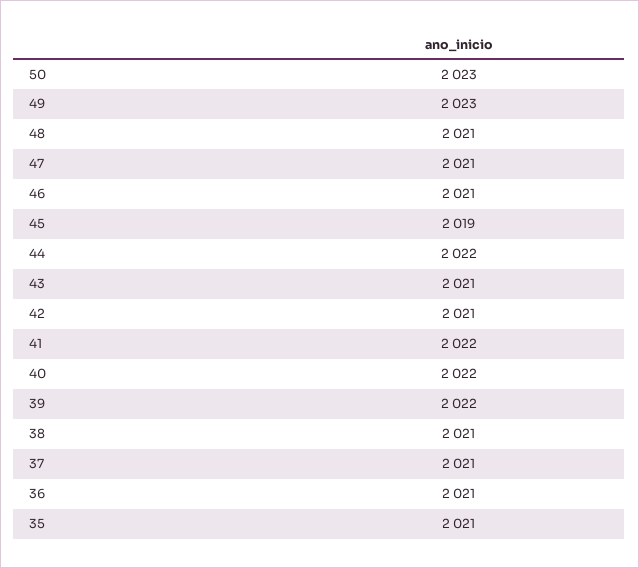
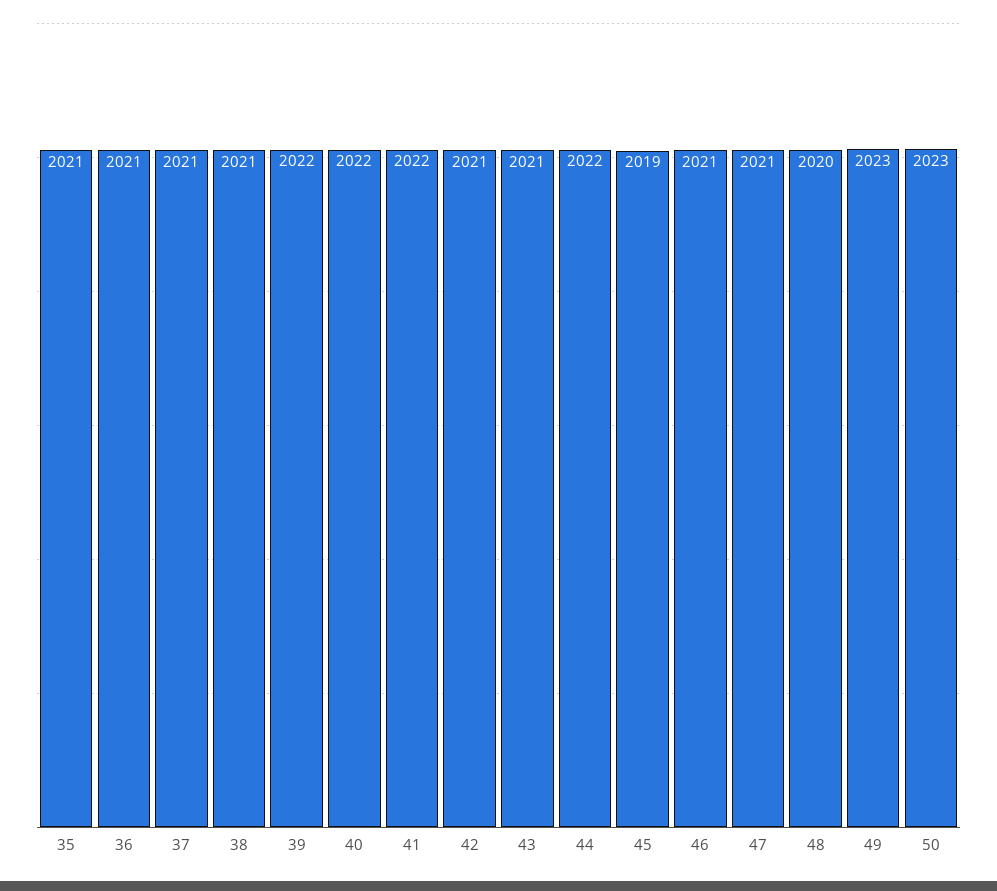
48: 2021 -> 2020

